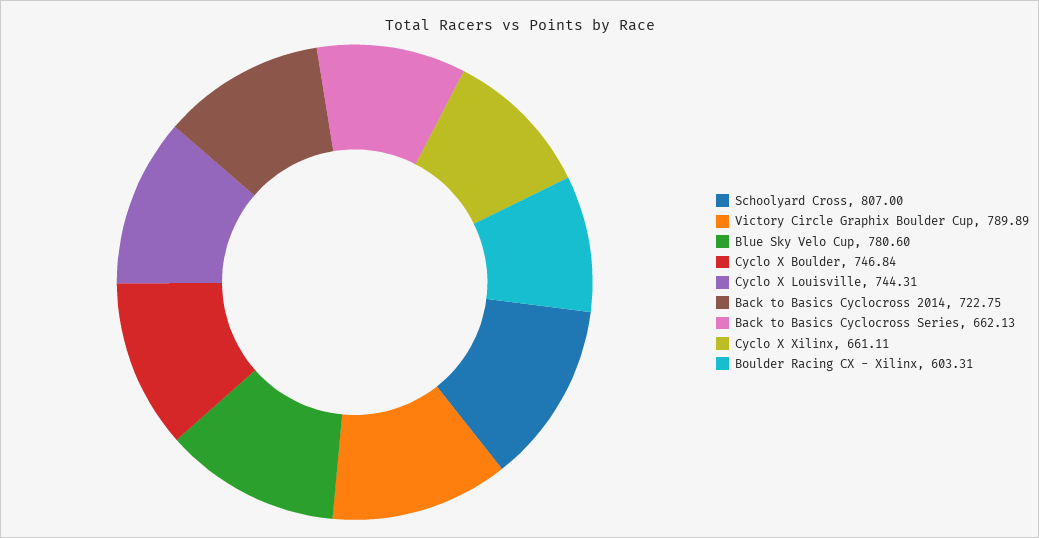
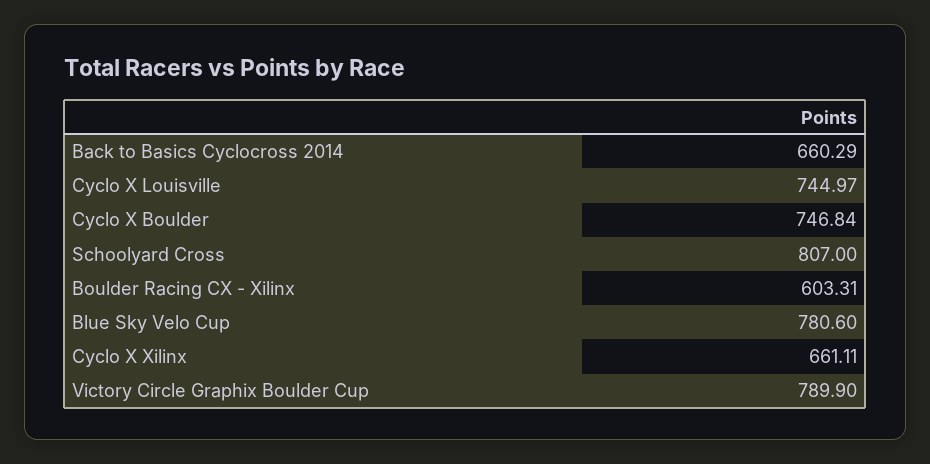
Victory Circle Graphix Boulder Cup: 789.89 -> 789.9
Cyclo X Louisville: 744.31 -> 744.97
Back to Basics Cyclocross 2014: 722.75 -> 660.29
Back to Basics Cyclocross Series: 662.13 -> none

